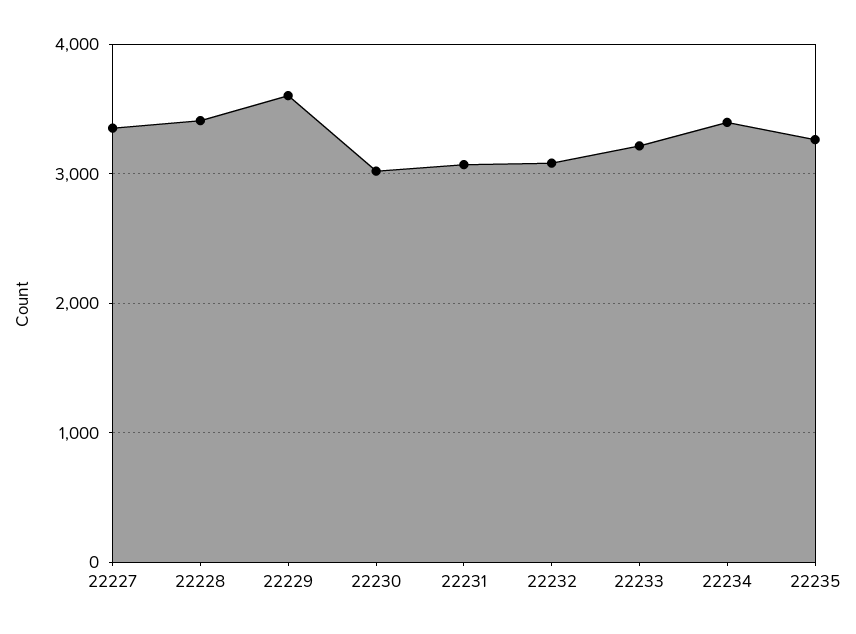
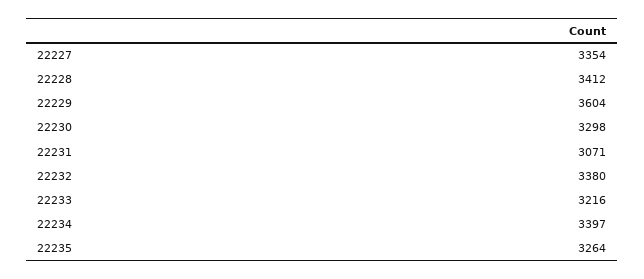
22230: 3000 -> 3298
22232: 3100 -> 3380

